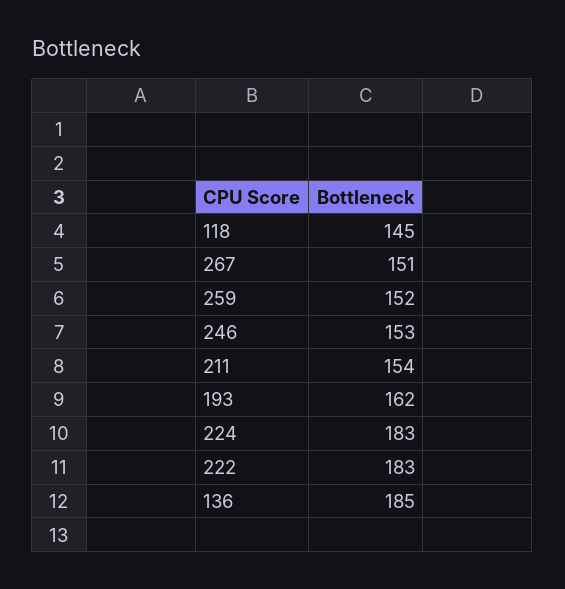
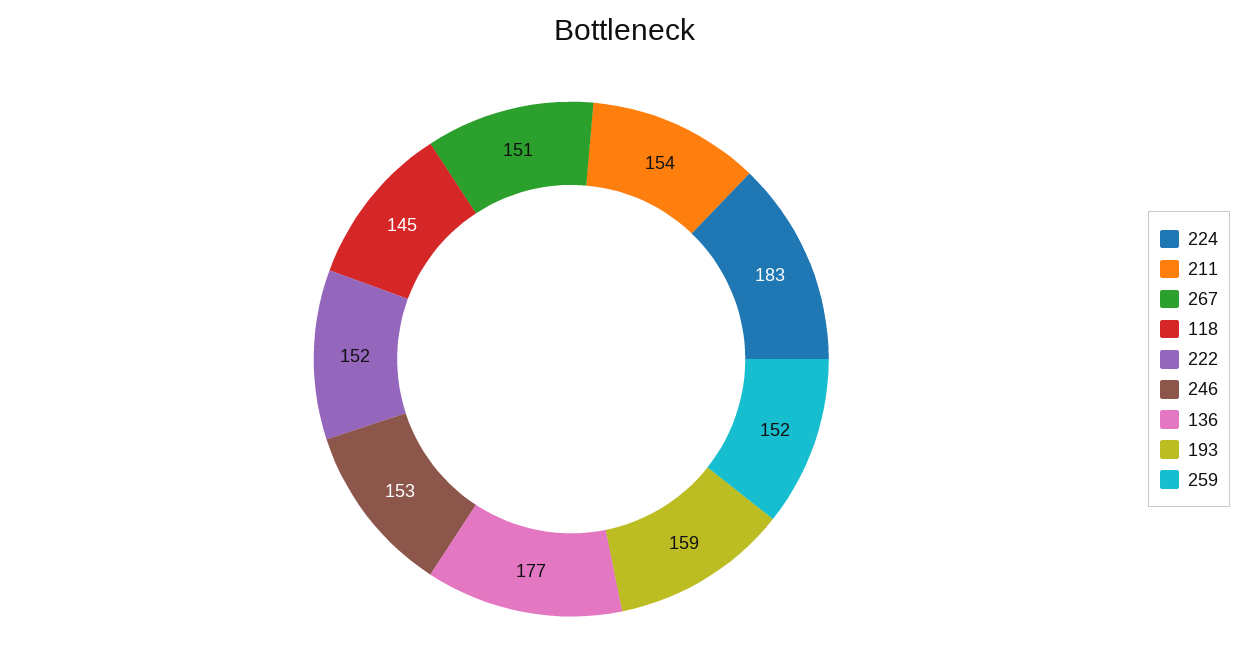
193: 162 -> 159
222: 183 -> 152
136: 185 -> 177

